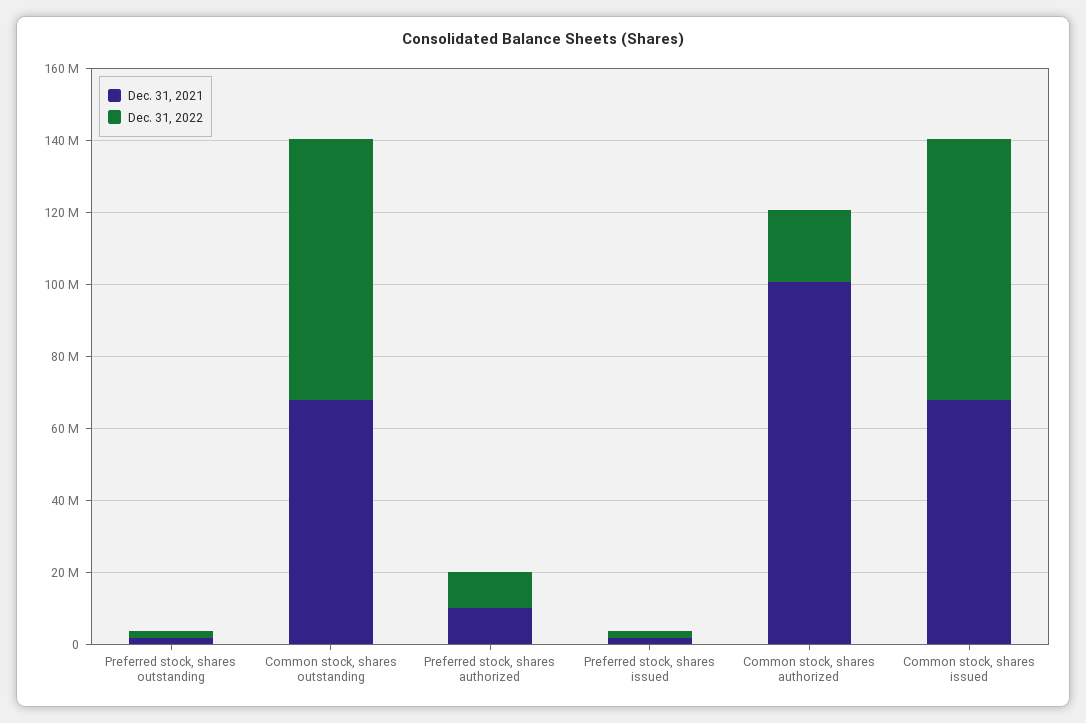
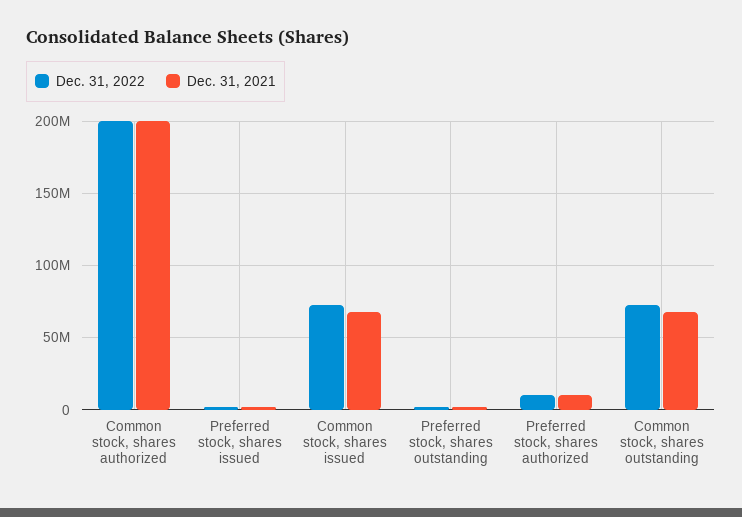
Dec. 31, 2021, Common stock, shares authorized: 100000000 -> 200000000
Dec. 31, 2022, Common stock, shares authorized: 20000000 -> 200000000

